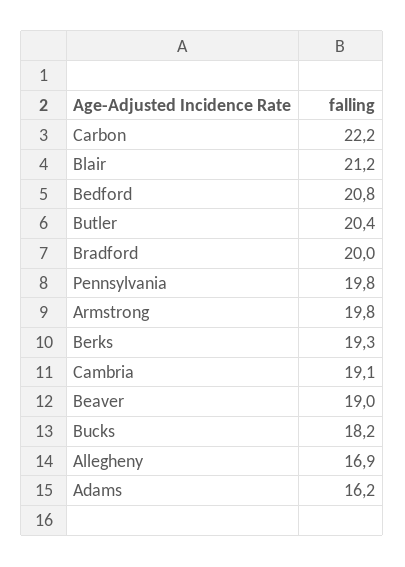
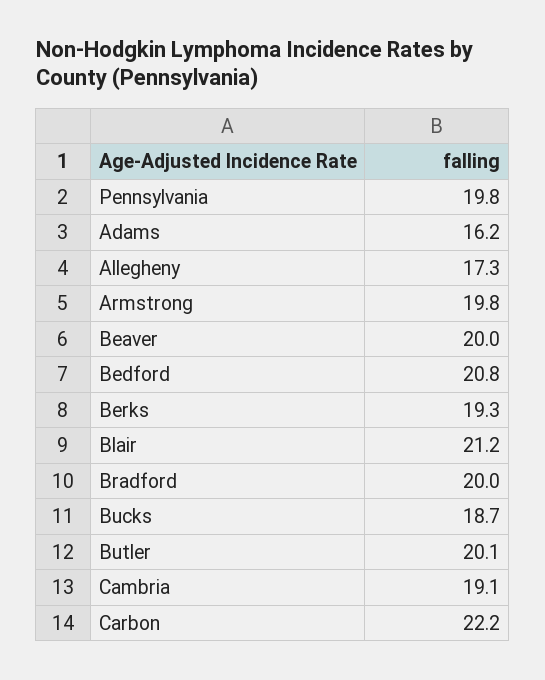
Butler: 20.4 -> 20.1
Beaver: 19 -> 20
Bucks: 18.2 -> 18.7
Allegheny: 16.9 -> 17.3

